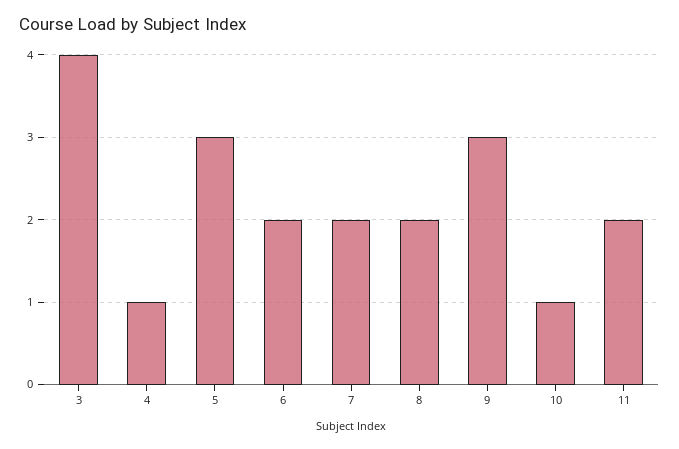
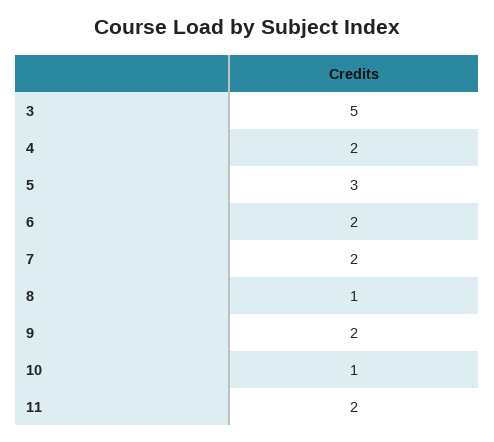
3: 4 -> 5
4: 1 -> 2
8: 2 -> 1
9: 3 -> 2

